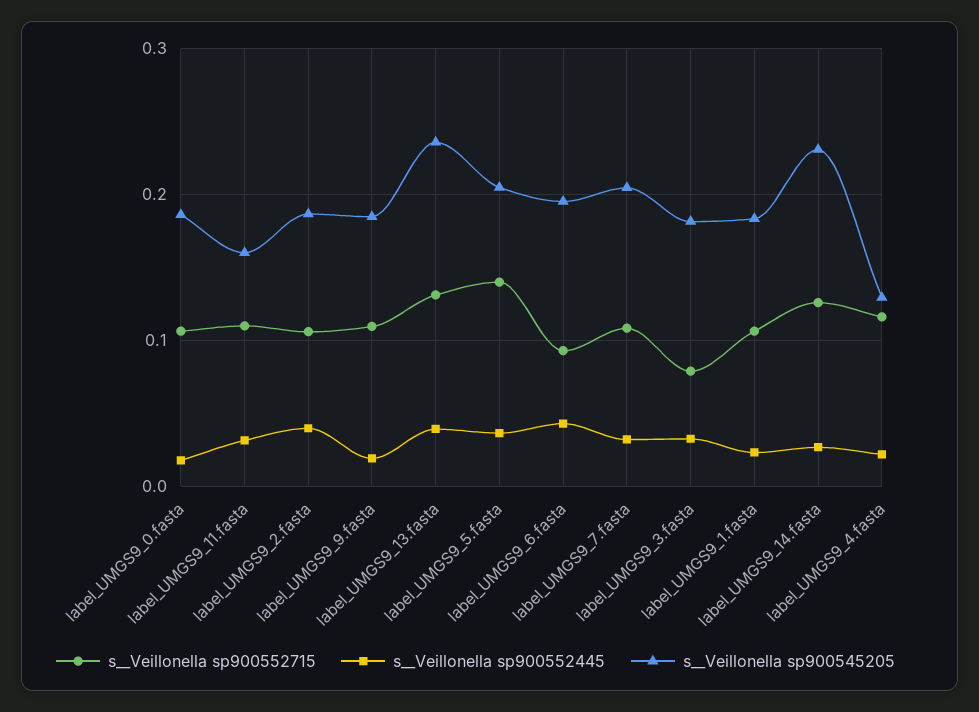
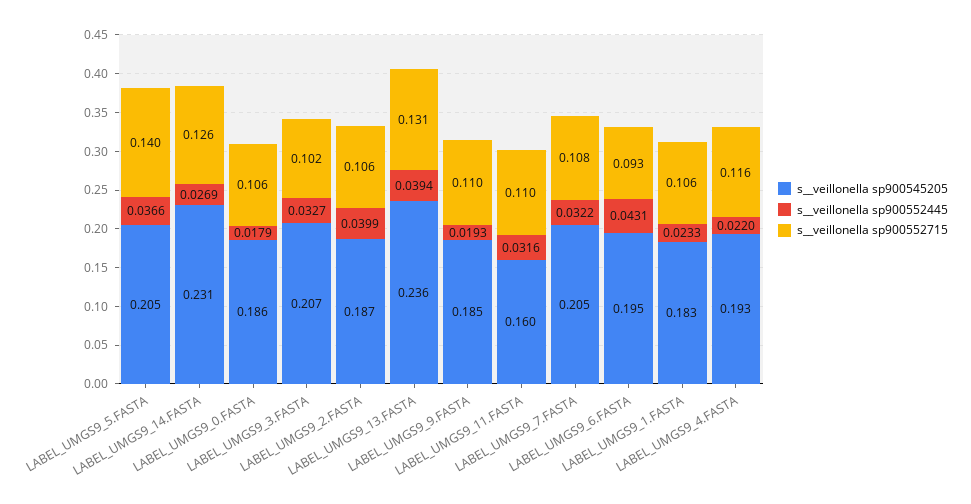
s__Veillonella sp900552715, label_UMGS9_3.fasta: 0.08 -> 0.102
s__Veillonella sp900545205, label_UMGS9_3.fasta: 0.18 -> 0.207
s__Veillonella sp900545205, label_UMGS9_4.fasta: 0.13 -> 0.193

